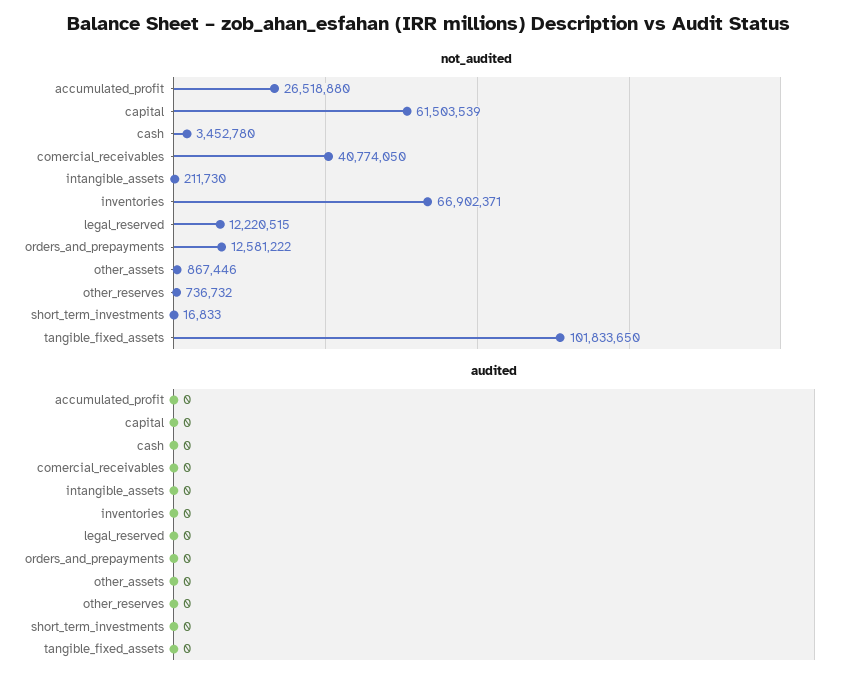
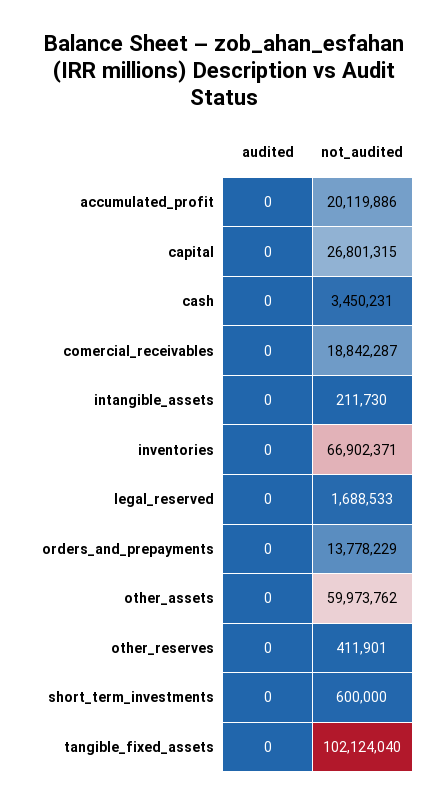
not_audited, accumulated_profit: 26518880 -> 20119886
not_audited, capital: 61503539 -> 26801315
not_audited, cash: 3452780 -> 3450231
not_audited, comercial_receivables: 40774050 -> 18842287
not_audited, legal_reserved: 12220515 -> 1688533
not_audited, orders_and_prepayments: 12581222 -> 13778229
not_audited, other_assets: 867446 -> 59973762
not_audited, other_reserves: 736732 -> 411901
not_audited, short_term_investments: 16833 -> 600000
not_audited, tangible_fixed_assets: 101833650 -> 102124040

